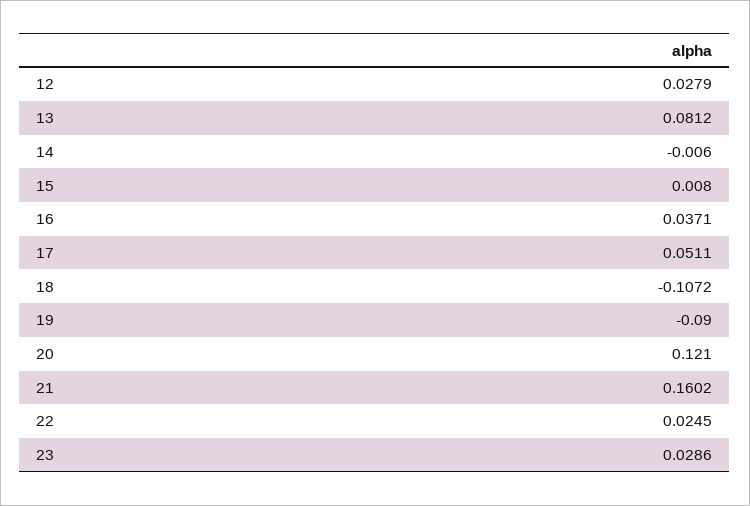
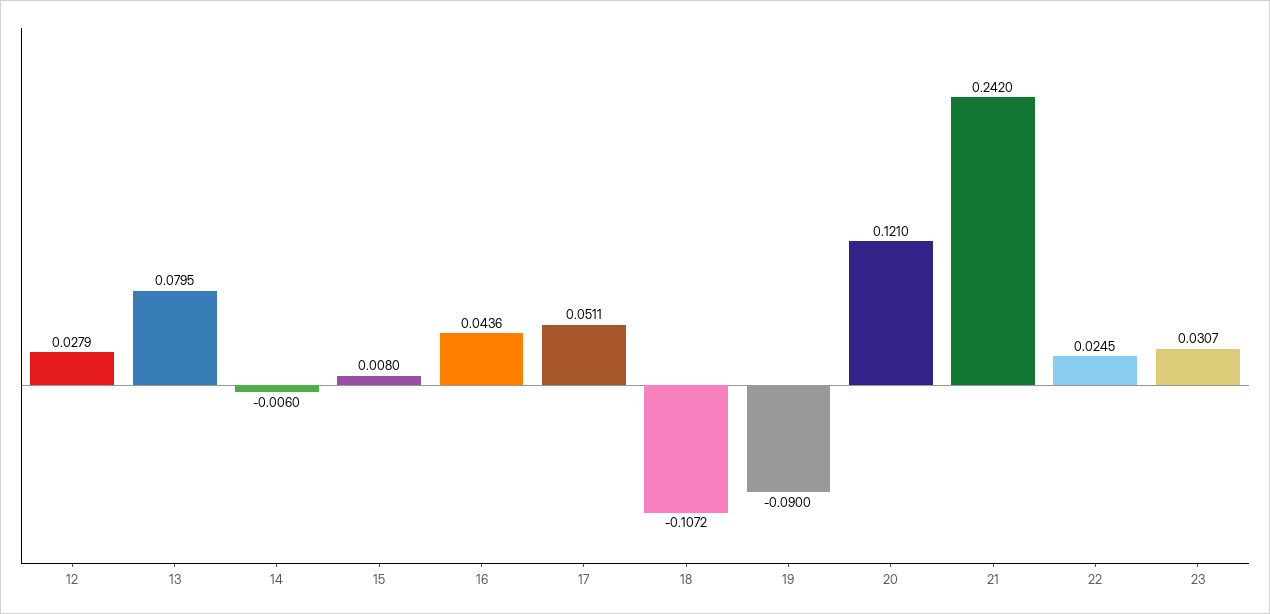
13: 0.0812 -> 0.0795
16: 0.0371 -> 0.0436
21: 0.1602 -> 0.242
23: 0.0286 -> 0.0307

